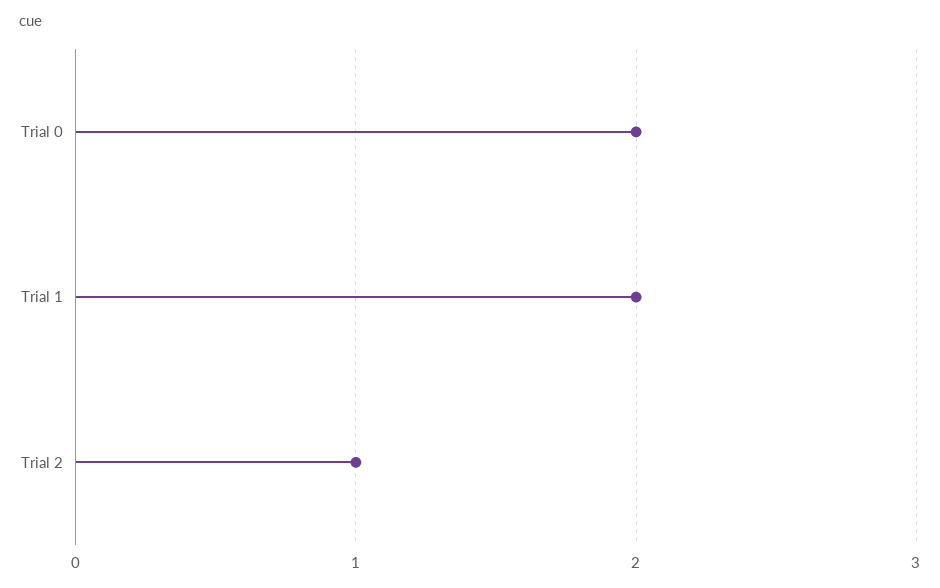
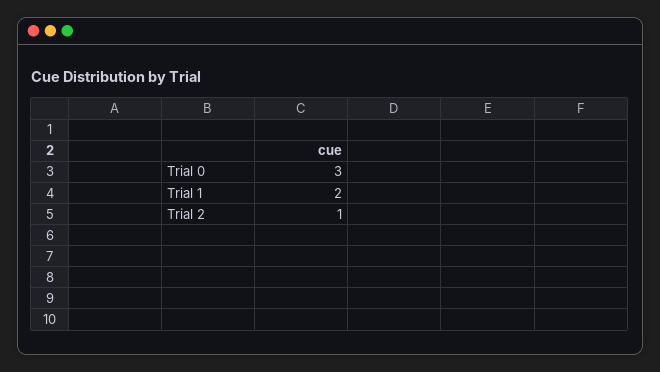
Trial 0: 2 -> 3

